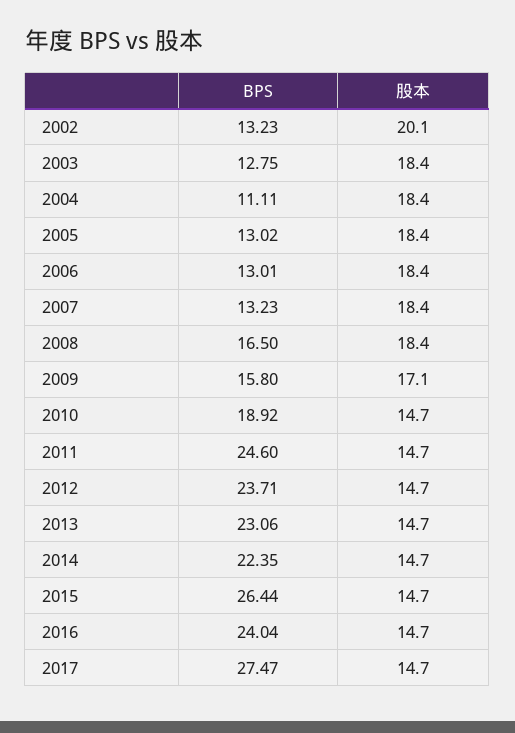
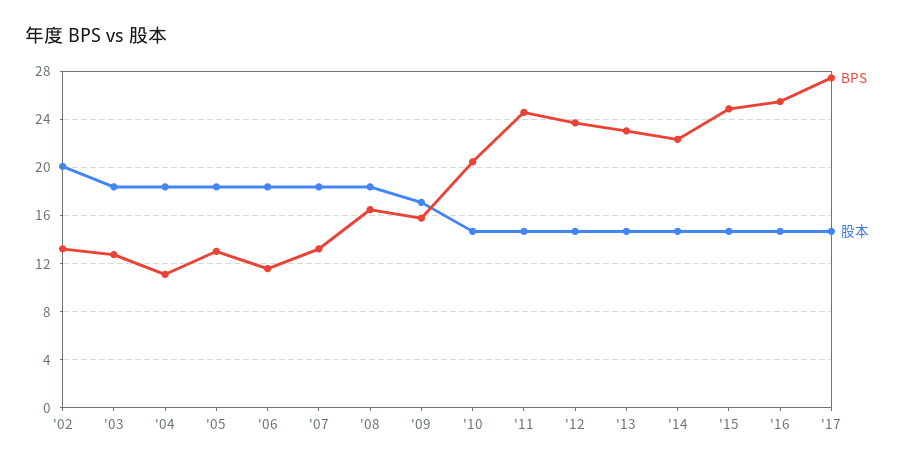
BPS, 2006: 13.01 -> 11.5
BPS, 2010: 18.92 -> 20.5
BPS, 2015: 26.44 -> 25
BPS, 2016: 24.04 -> 25.5

